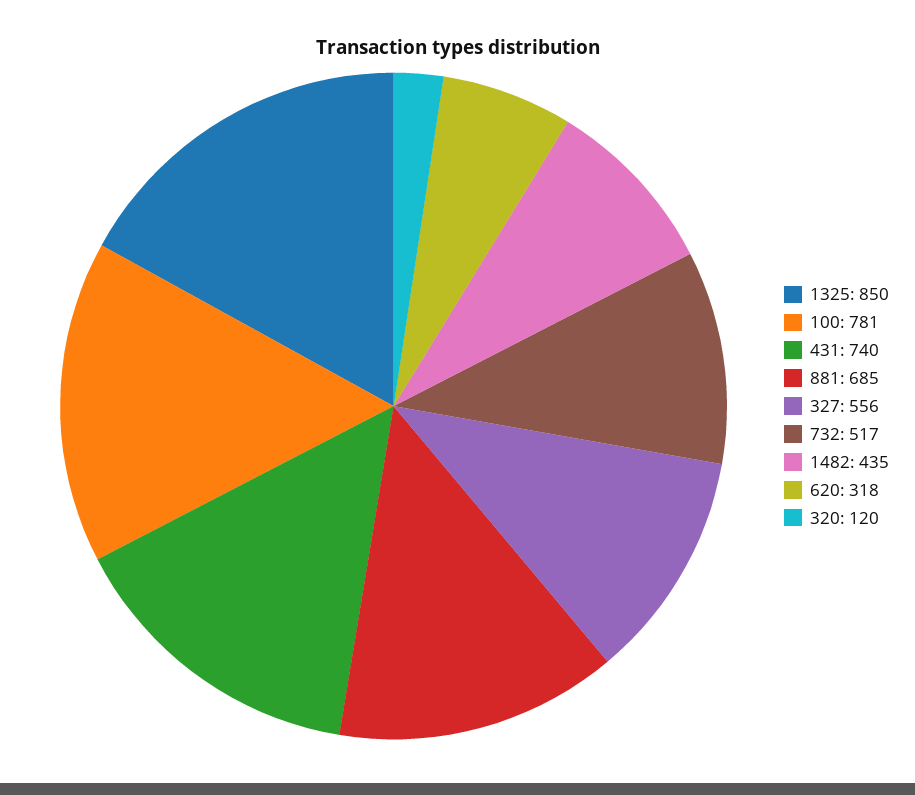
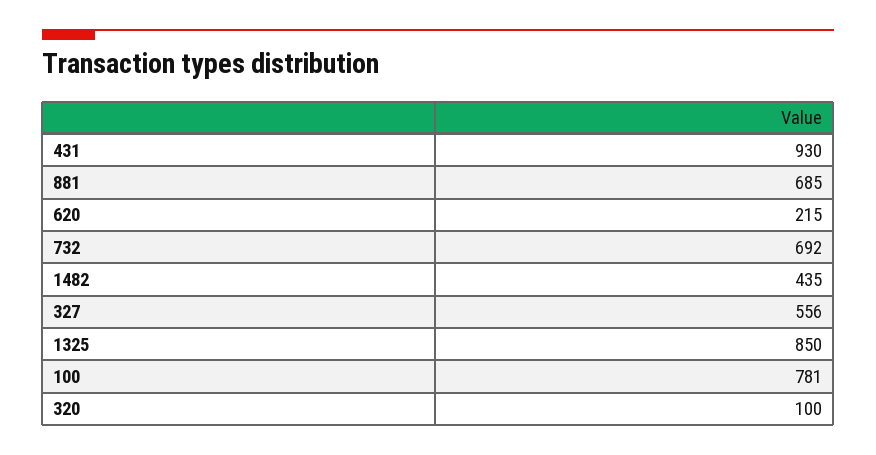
431: 740 -> 930
732: 517 -> 692
620: 318 -> 215
320: 120 -> 100

